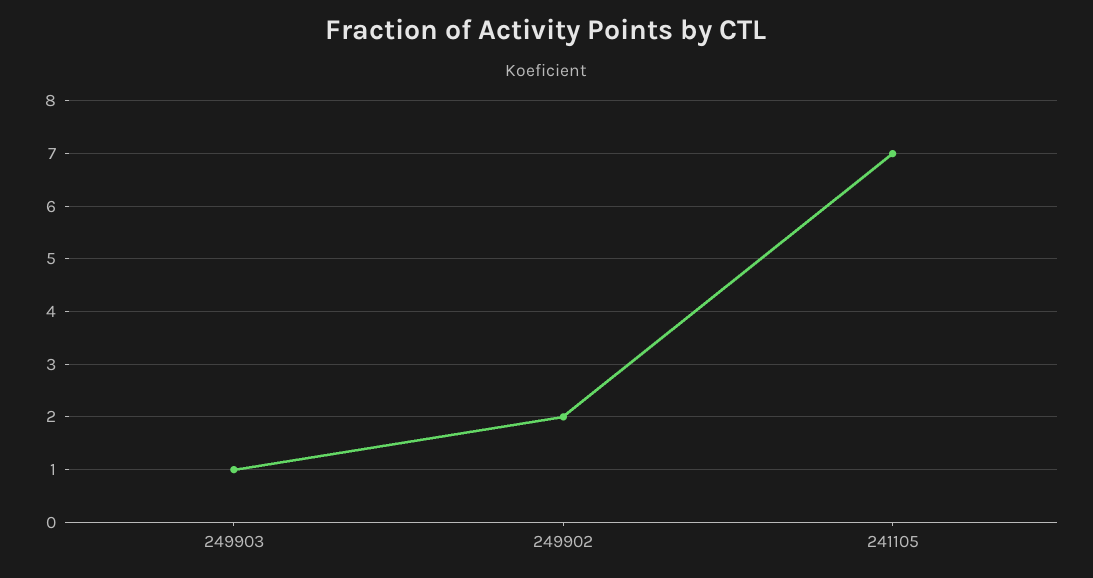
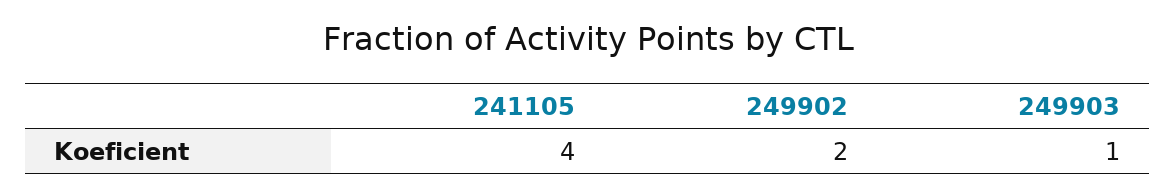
241105: 7 -> 4

